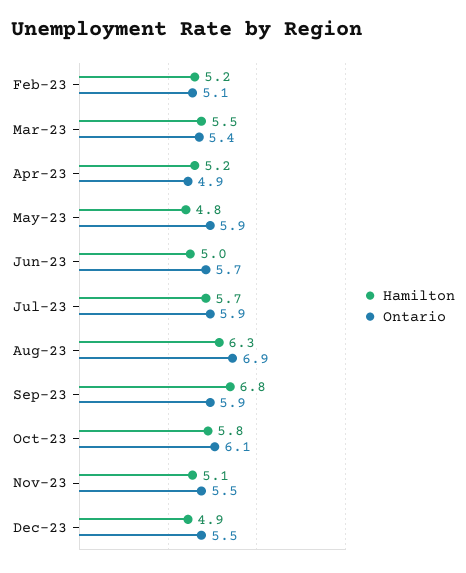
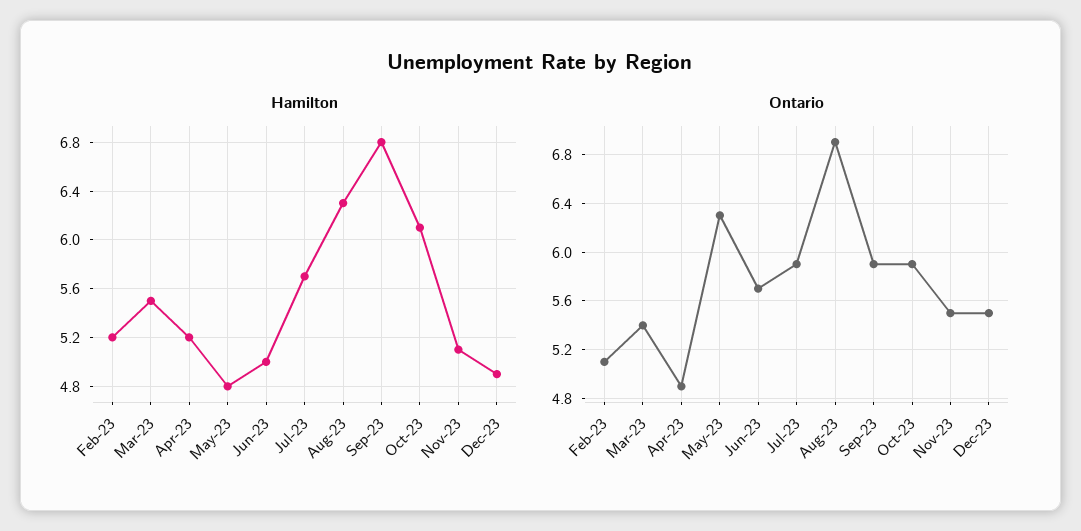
Ontario, May-23: 5.9 -> 6.3
Hamilton, Oct-23: 5.8 -> 6.1
Ontario, Oct-23: 6.1 -> 5.9

